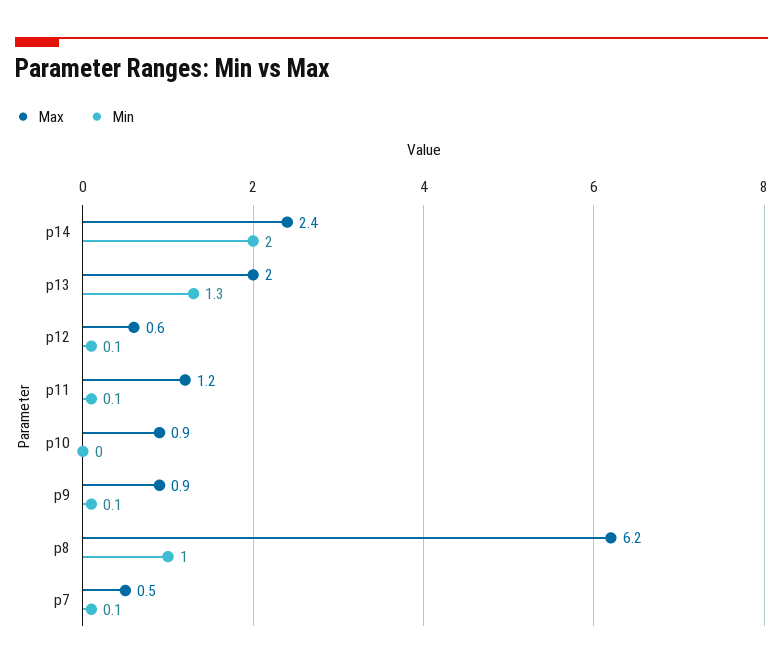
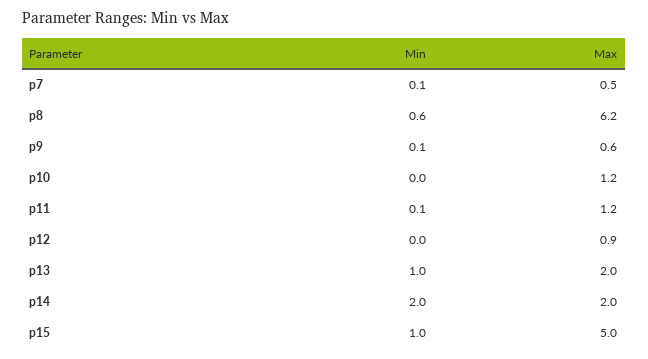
Max, p14: 2.4 -> 2
Min, p13: 1.3 -> 1
Max, p12: 0.6 -> 0.9
Min, p12: 0.1 -> 0
Max, p10: 0.9 -> 1.2
Max, p9: 0.9 -> 0.6
Min, p8: 1 -> 0.6
Min, p15: none -> 1
Max, p15: none -> 5

